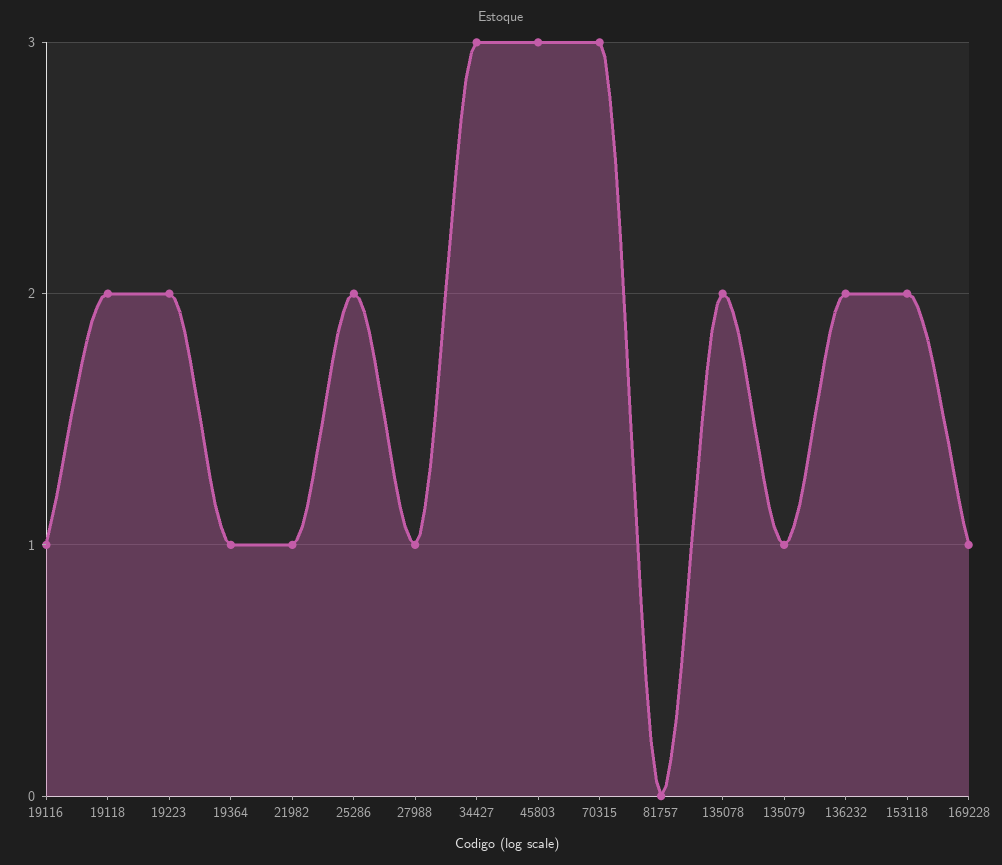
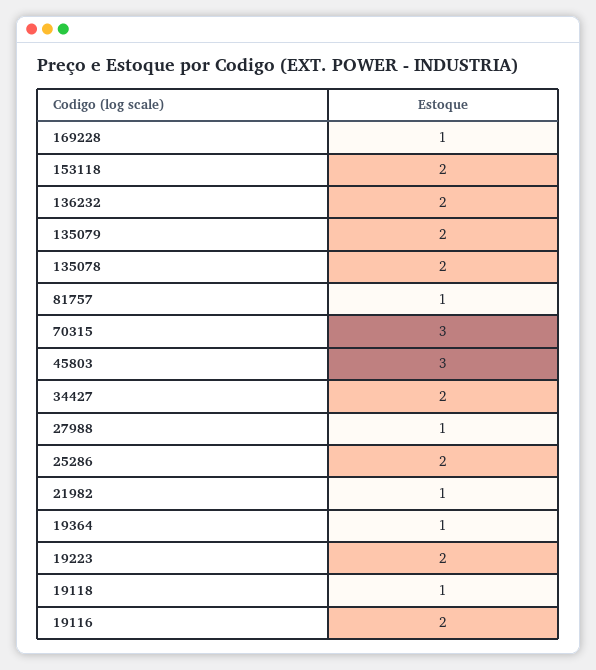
19116: 1 -> 2
19118: 2 -> 1
34427: 3 -> 2
81757: 0 -> 1
135079: 1 -> 2

